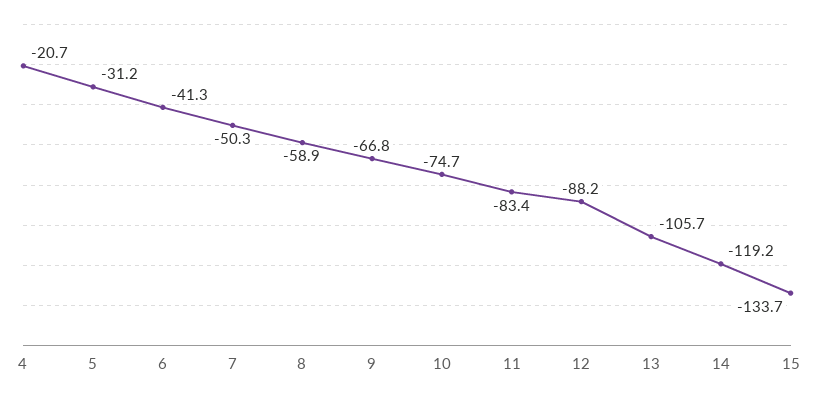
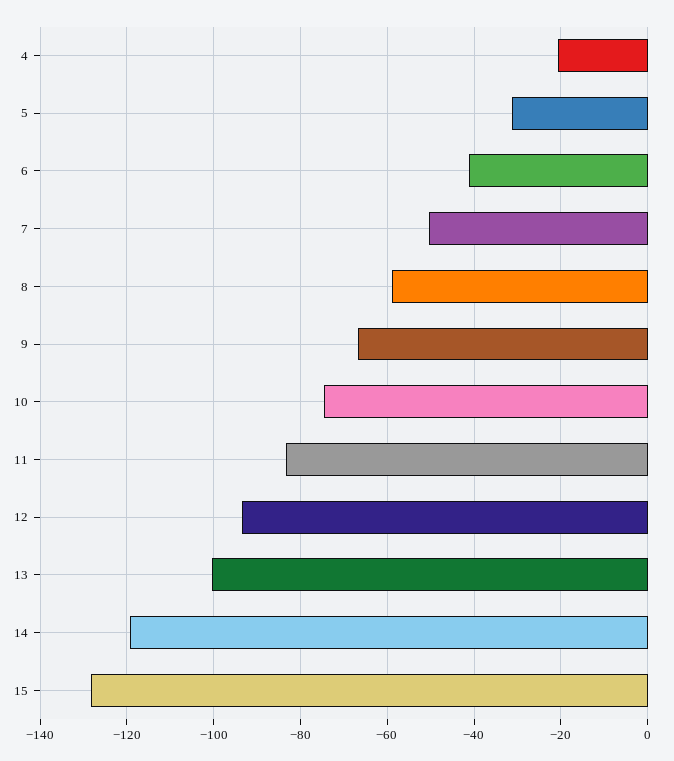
12: -88.2 -> -94
13: -105.7 -> -100
15: -133.7 -> -128

